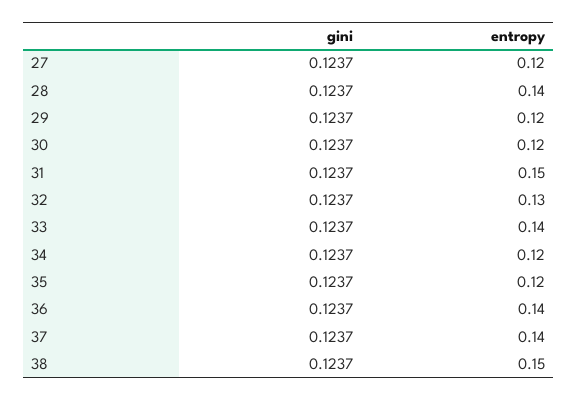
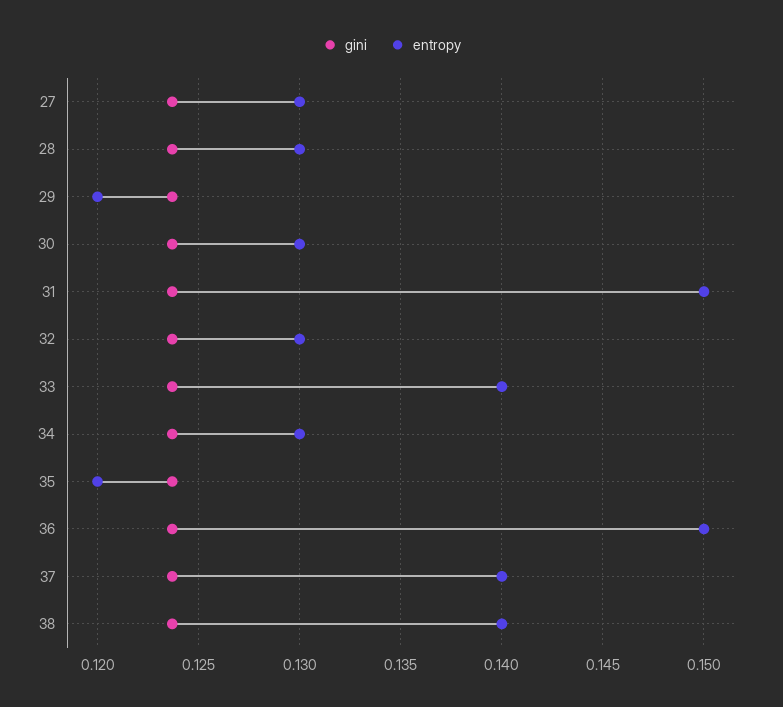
entropy, 27: 0.12 -> 0.13
entropy, 28: 0.14 -> 0.13
entropy, 30: 0.12 -> 0.13
entropy, 34: 0.12 -> 0.13
entropy, 36: 0.14 -> 0.15
entropy, 38: 0.15 -> 0.14

